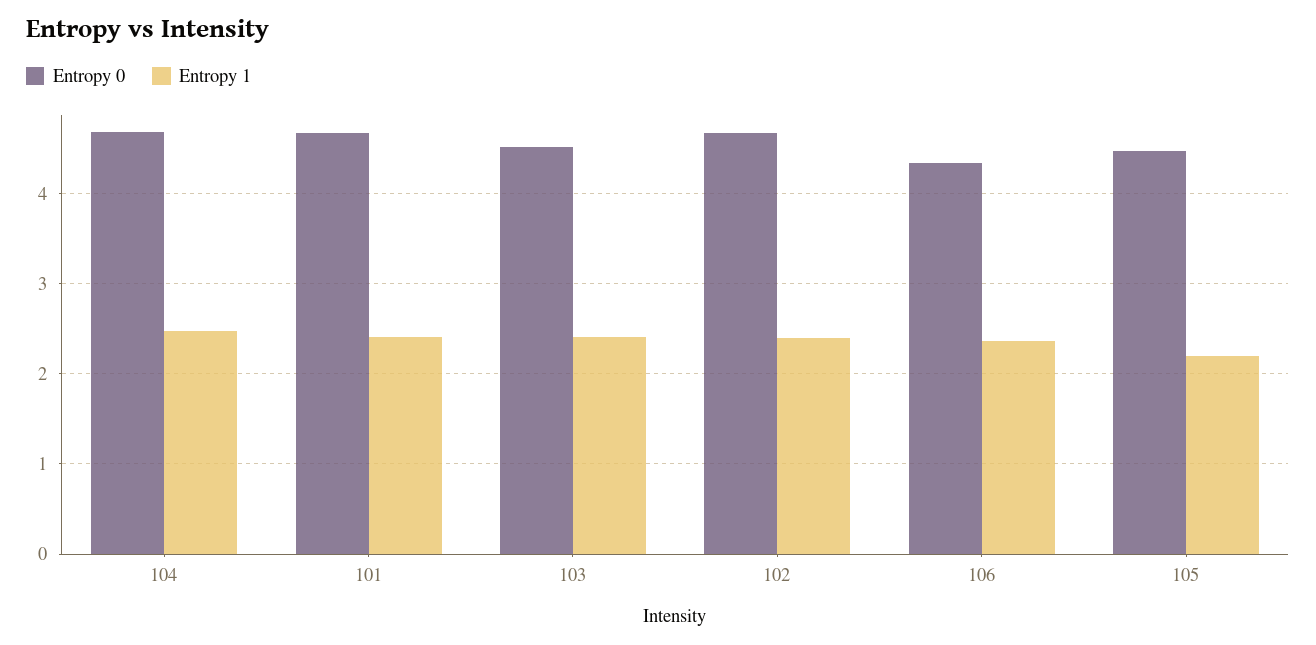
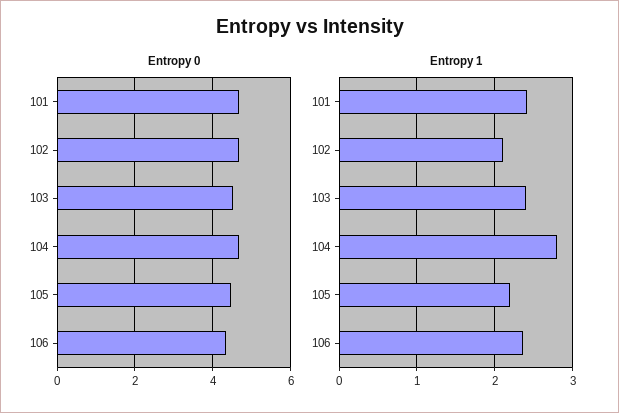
Entropy 1, 104: 2.5 -> 2.8
Entropy 1, 102: 2.4 -> 2.1

